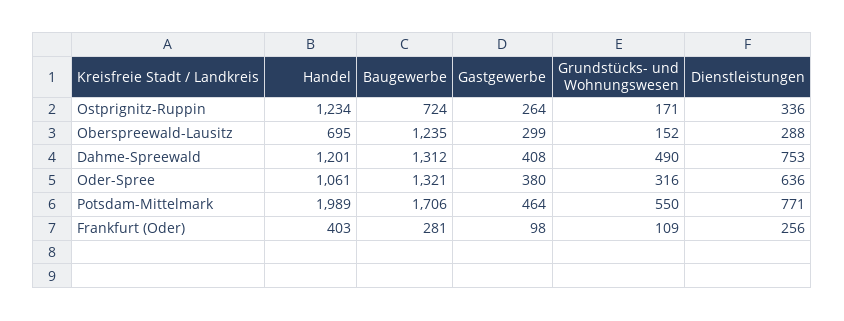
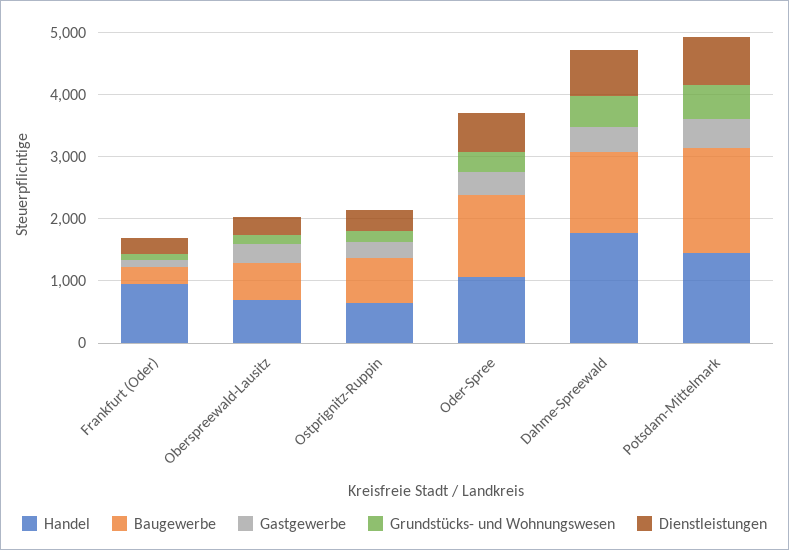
Handel, Ostprignitz-Ruppin: 1234 -> 600
Baugewerbe, Oberspreewald-Lausitz: 1235 -> 600
Handel, Dahme-Spreewald: 1201 -> 1800
Handel, Potsdam-Mittelmark: 1989 -> 1400
Handel, Frankfurt (Oder): 403 -> 1000

